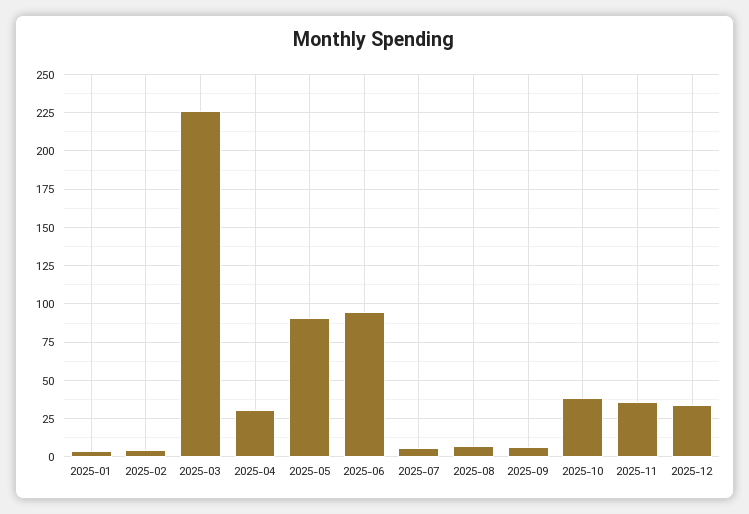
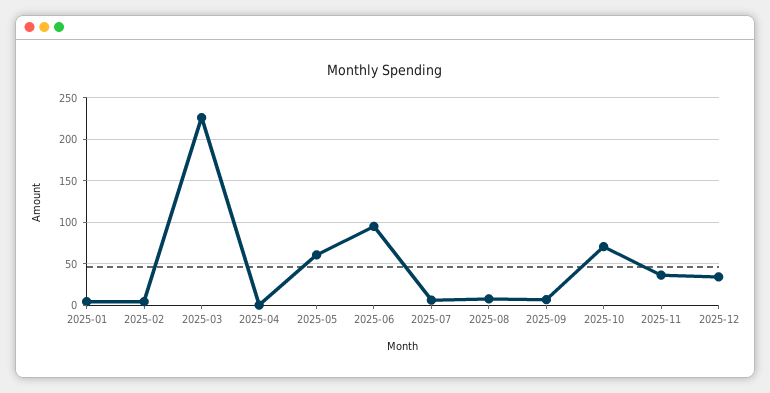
2025-04: 30 -> 0
2025-05: 90 -> 60
2025-10: 40 -> 70

